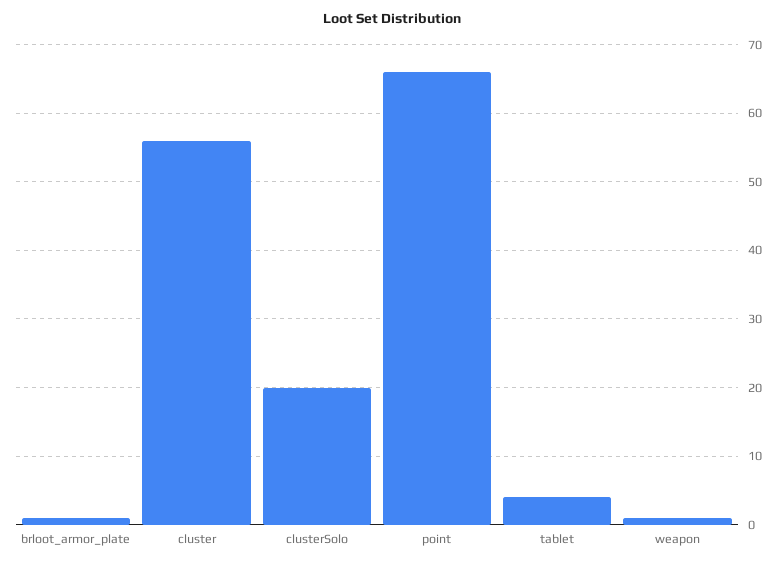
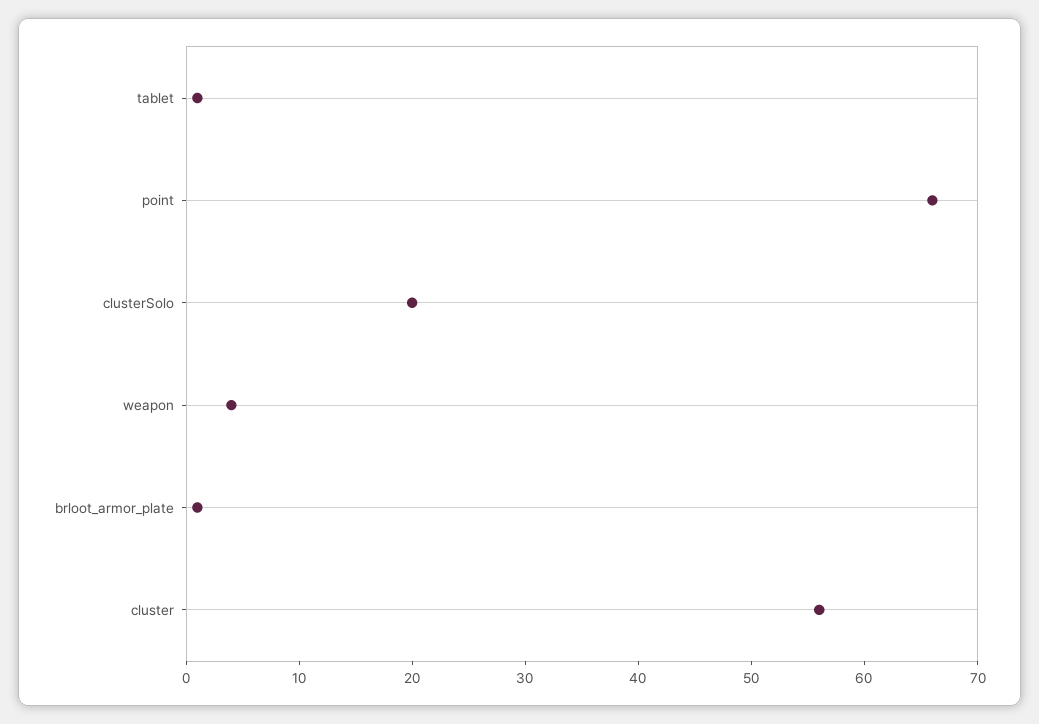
tablet: 4 -> 1
weapon: 1 -> 4

